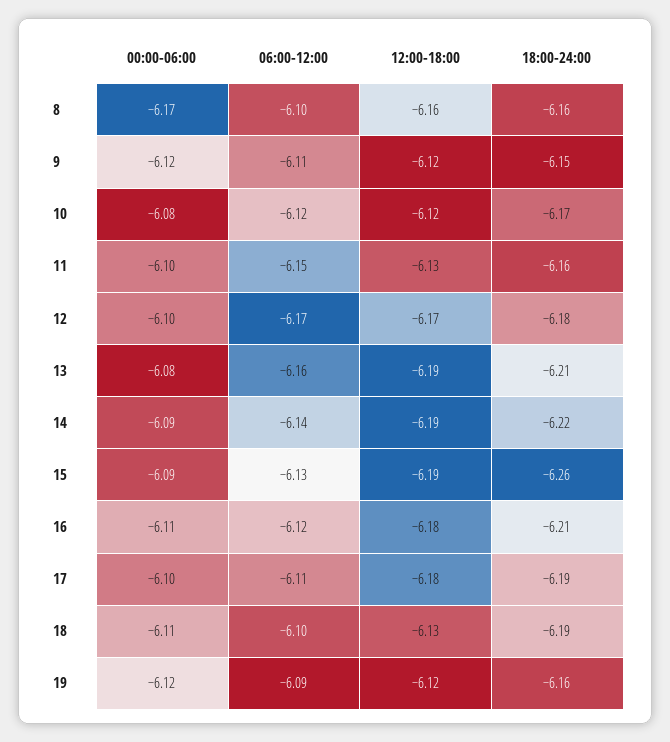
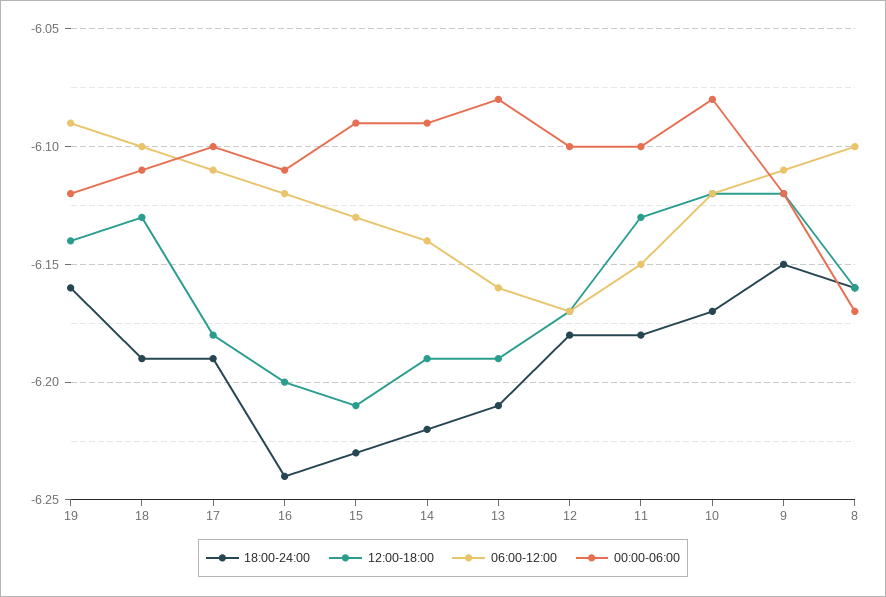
18:00-24:00, 11: -6.16 -> -6.18
12:00-18:00, 15: -6.19 -> -6.21
18:00-24:00, 15: -6.26 -> -6.23
12:00-18:00, 16: -6.18 -> -6.2
18:00-24:00, 16: -6.21 -> -6.24
12:00-18:00, 19: -6.12 -> -6.14

